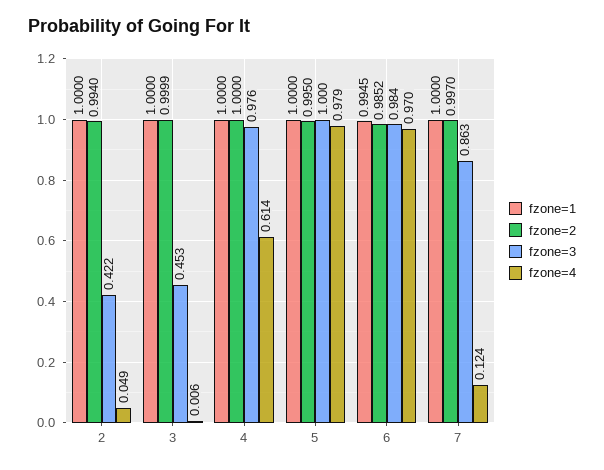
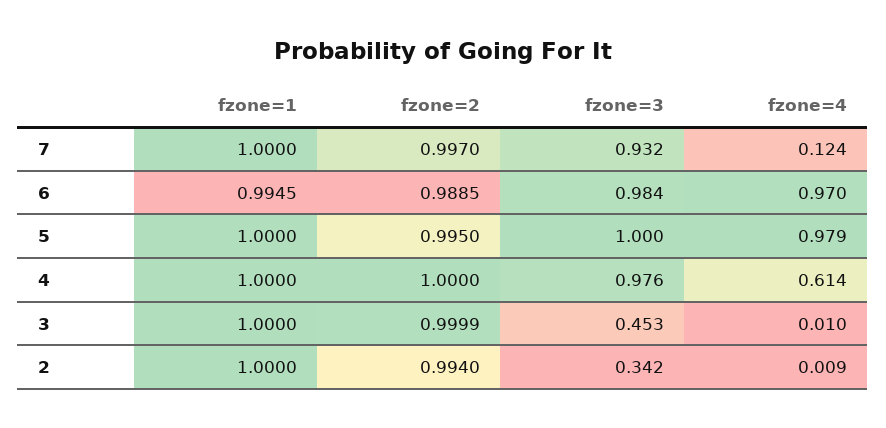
fzone=3, 2: 0.422 -> 0.342
fzone=4, 2: 0.049 -> 0.009
fzone=4, 3: 0.006 -> 0.01
fzone=2, 6: 0.9852 -> 0.9885
fzone=3, 7: 0.863 -> 0.932

